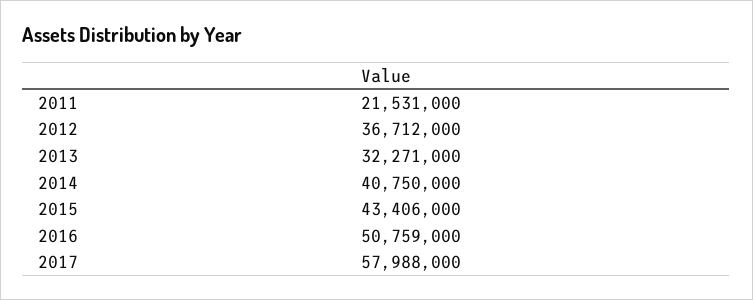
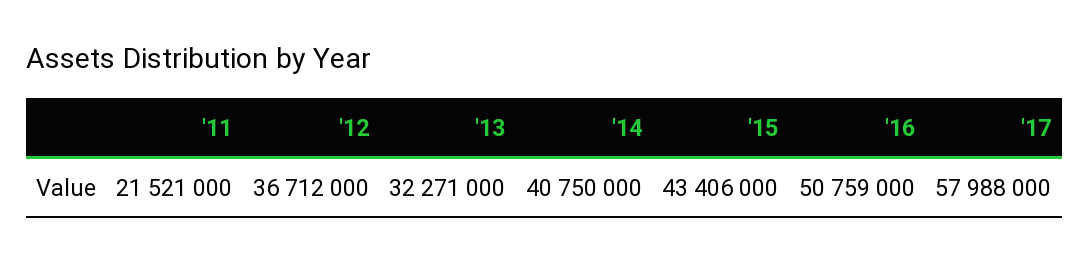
2011: 21531000 -> 21521000

